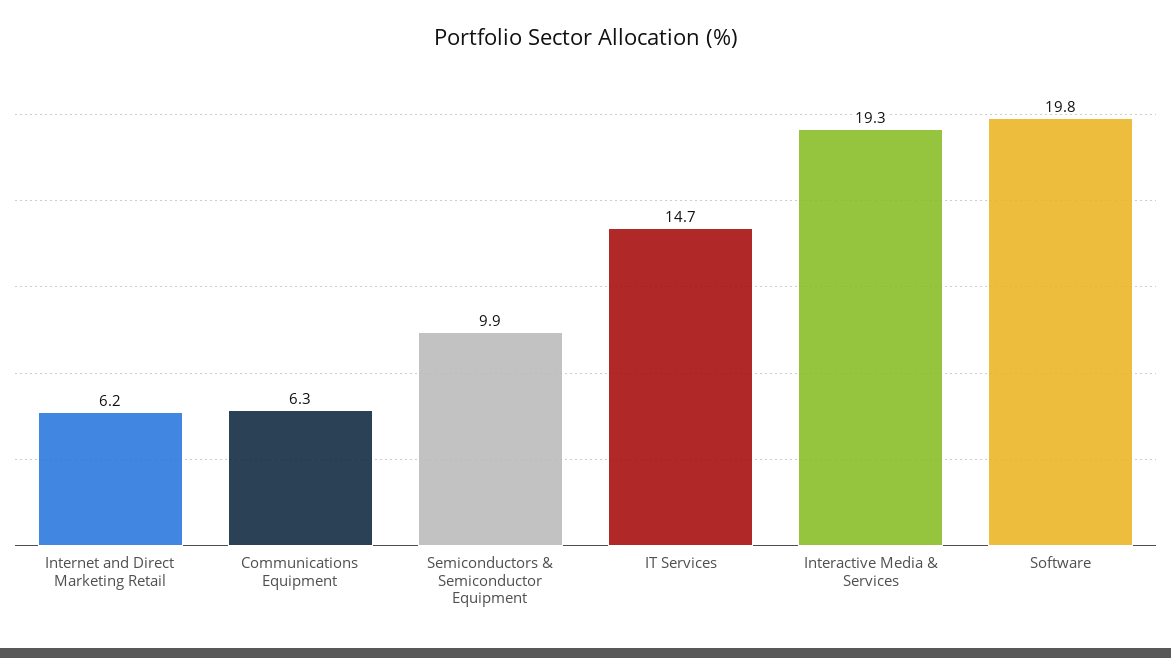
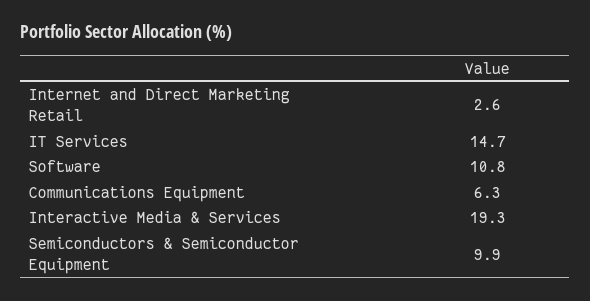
Internet and Direct Marketing Retail: 6.2 -> 2.6
Software: 19.8 -> 10.8

